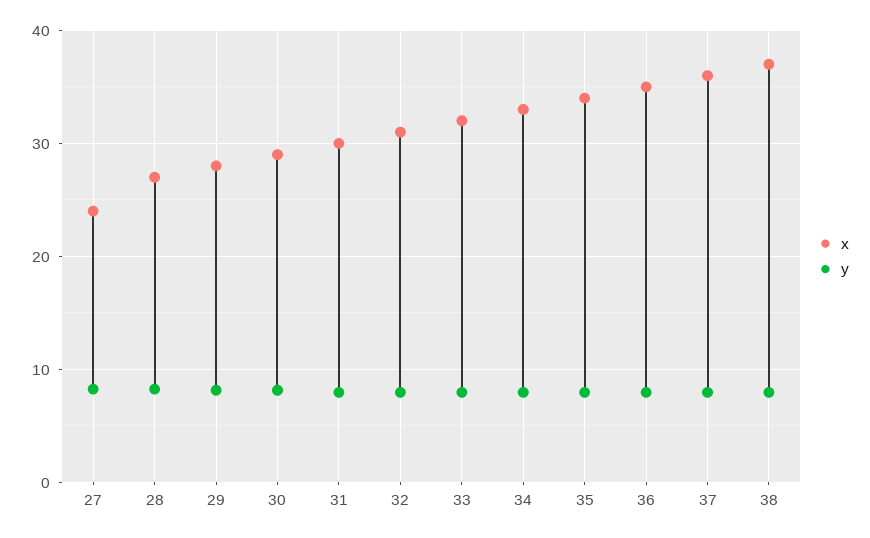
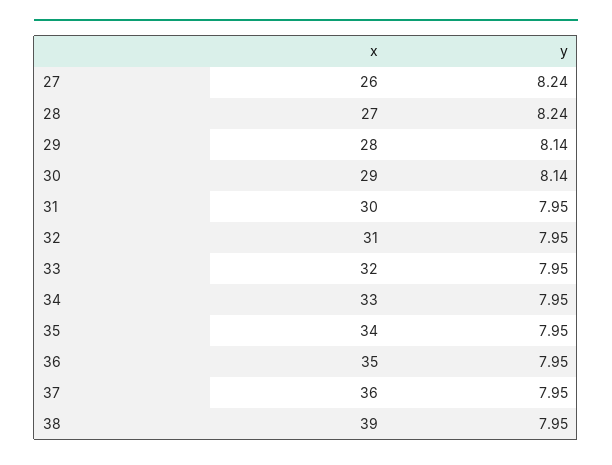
x, 27: 24 -> 26
x, 38: 37 -> 39

